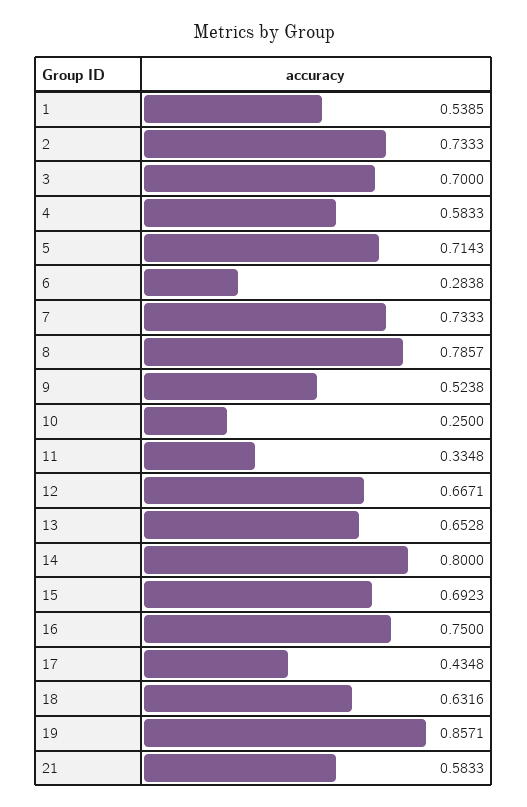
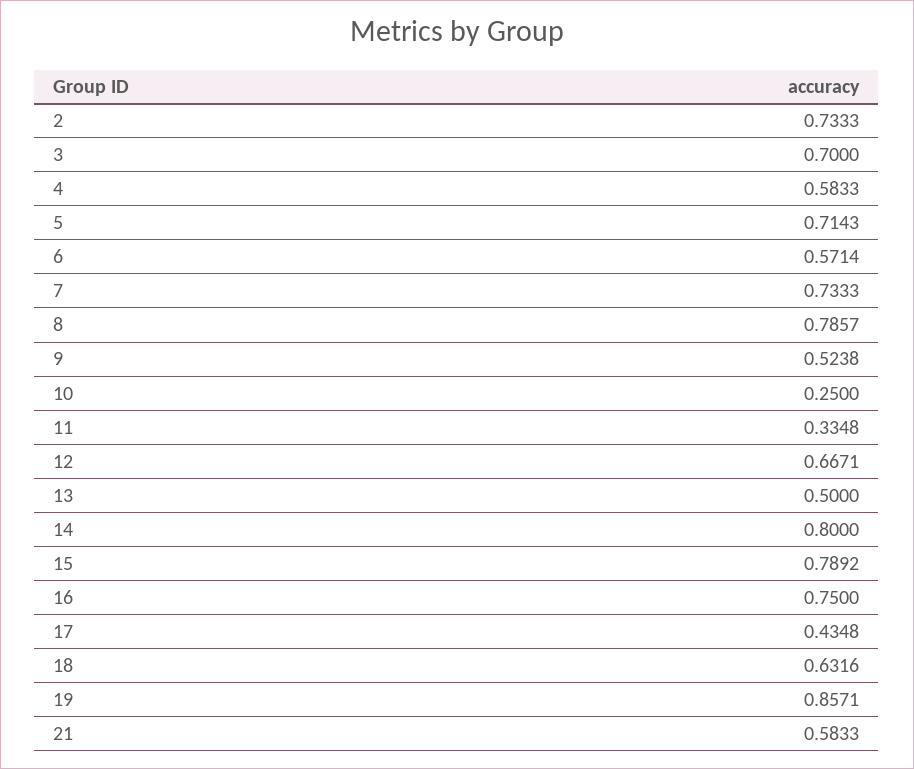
1: 0.5385 -> none
6: 0.2838 -> 0.5714
13: 0.6528 -> 0.5
15: 0.6923 -> 0.7892

